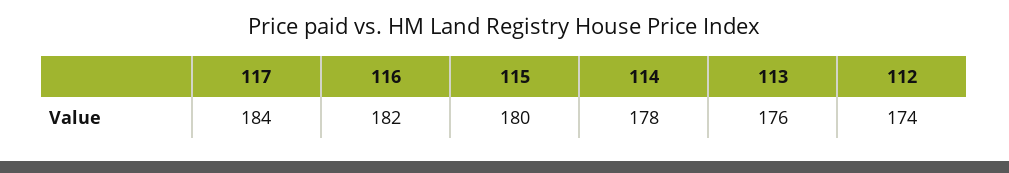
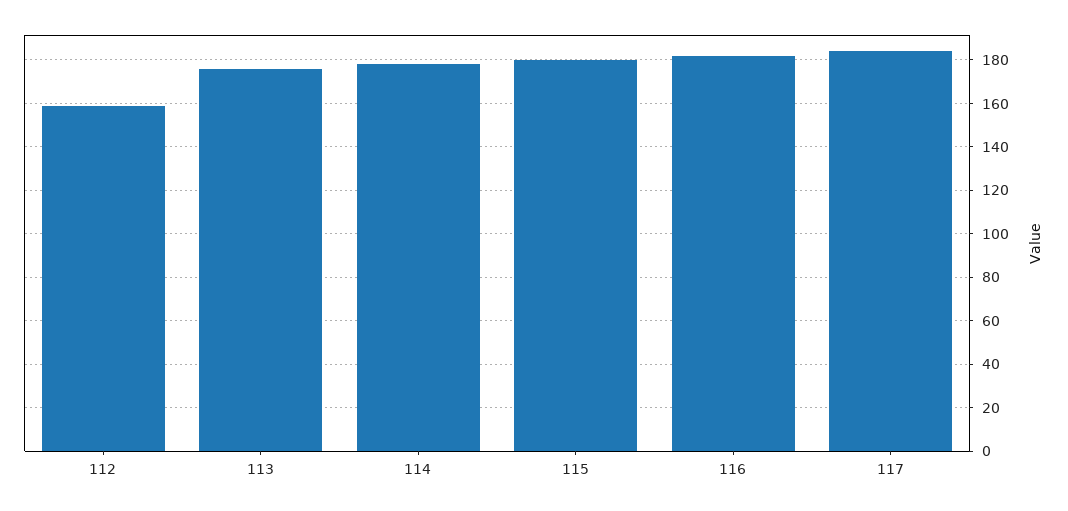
112: 174 -> 160

